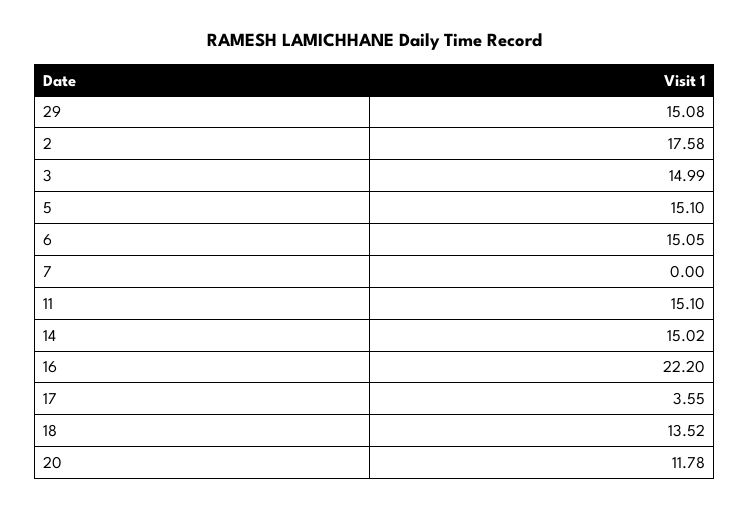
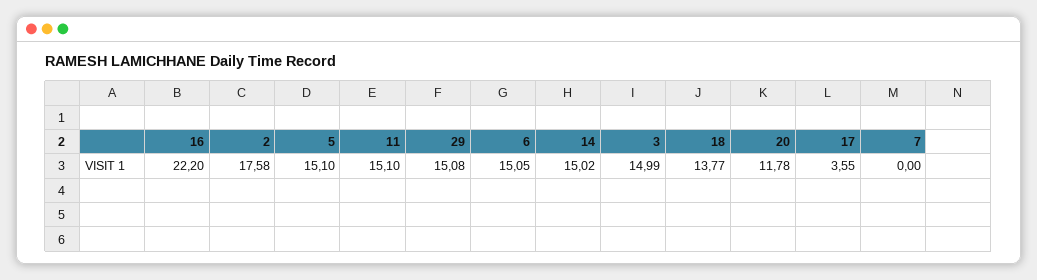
18: 13.52 -> 13.77

